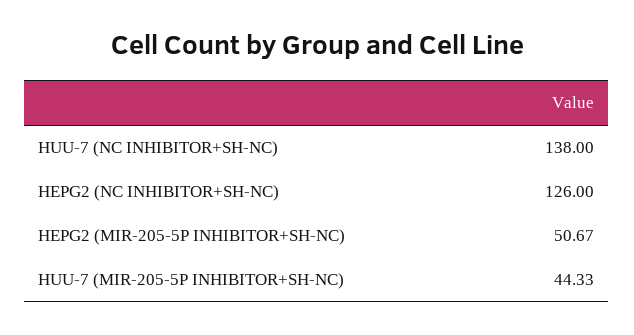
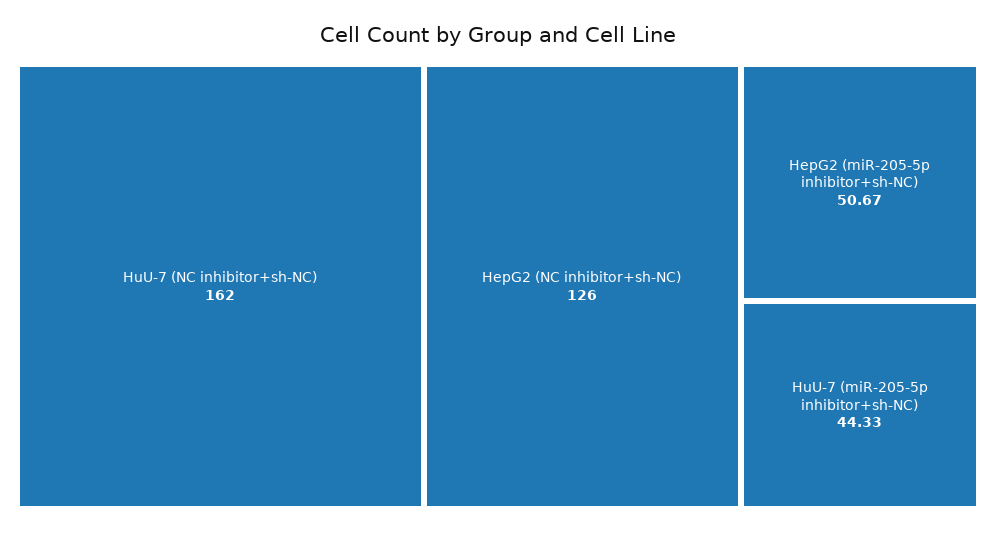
HUU-7 (NC INHIBITOR+SH-NC): 138 -> 162

